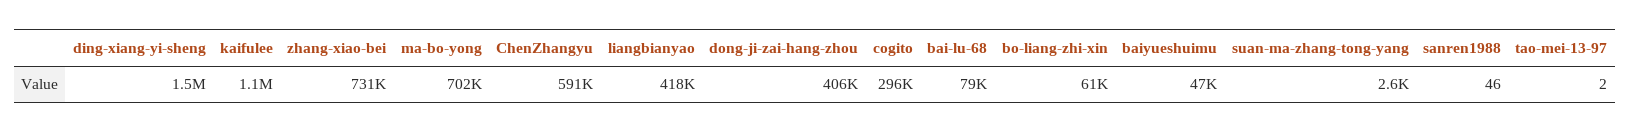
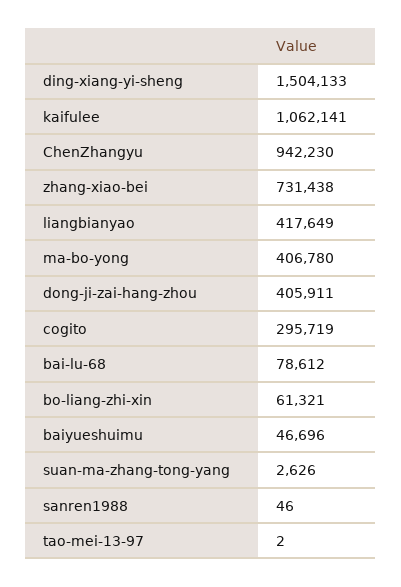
ma-bo-yong: 702000 -> 406780
ChenZhangyu: 591000 -> 942230

